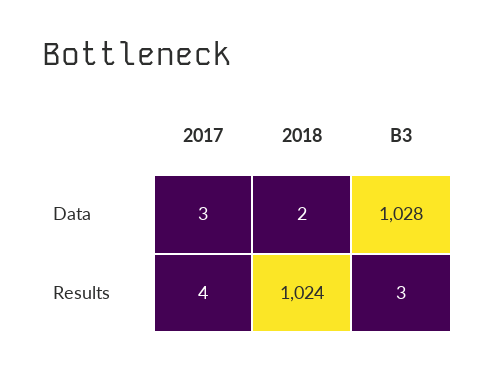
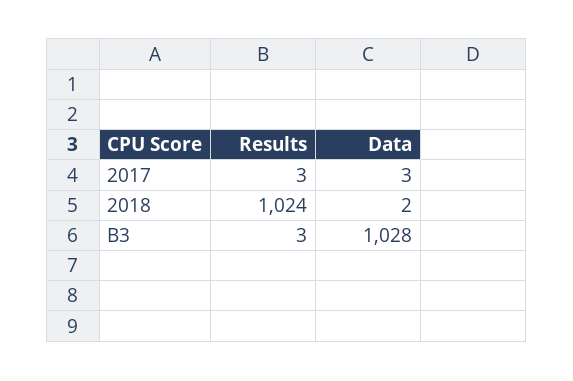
2017, Results: 4 -> 3

